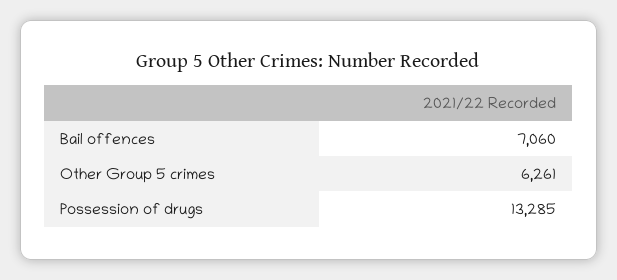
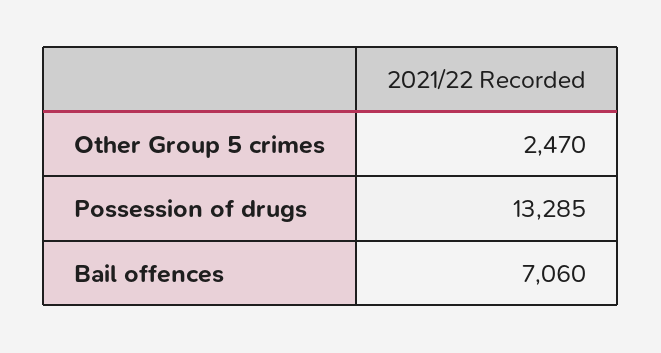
Other Group 5 crimes: 6261 -> 2470

